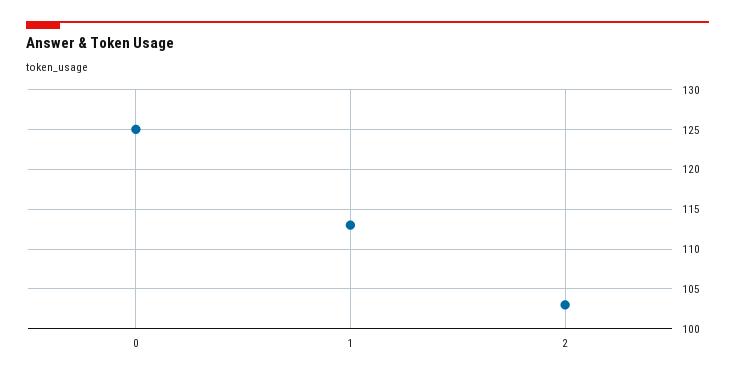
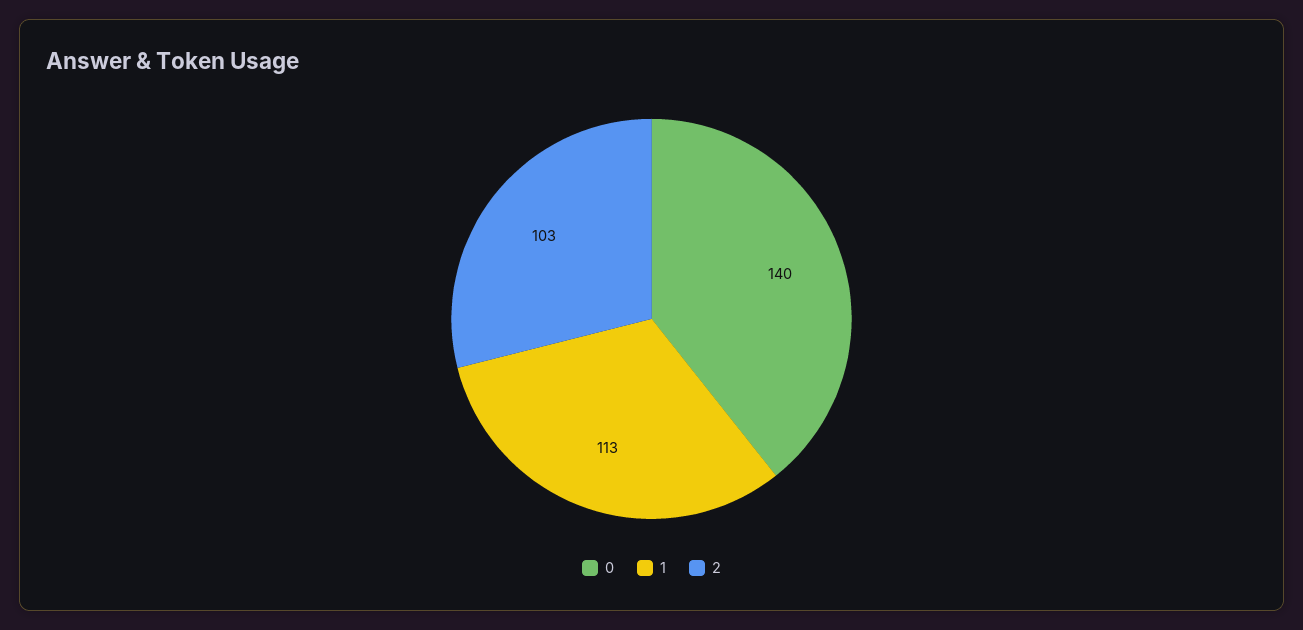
0: 125 -> 140

